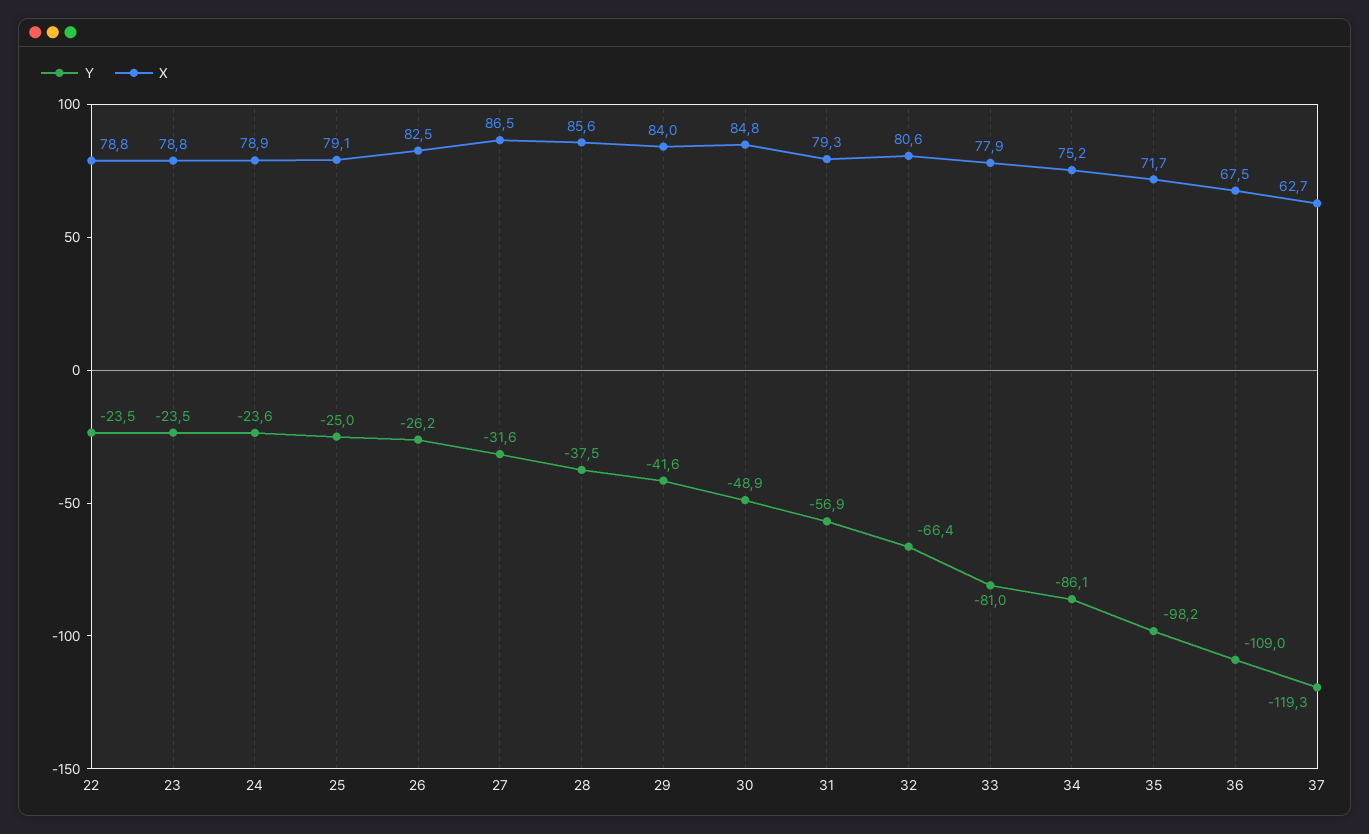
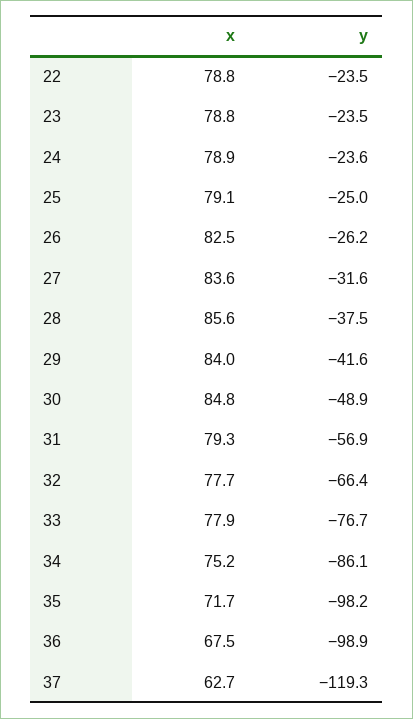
X, 27: 86.5 -> 83.6
X, 32: 80.6 -> 77.7
Y, 33: -81 -> -76.7
Y, 36: -109 -> -98.9

